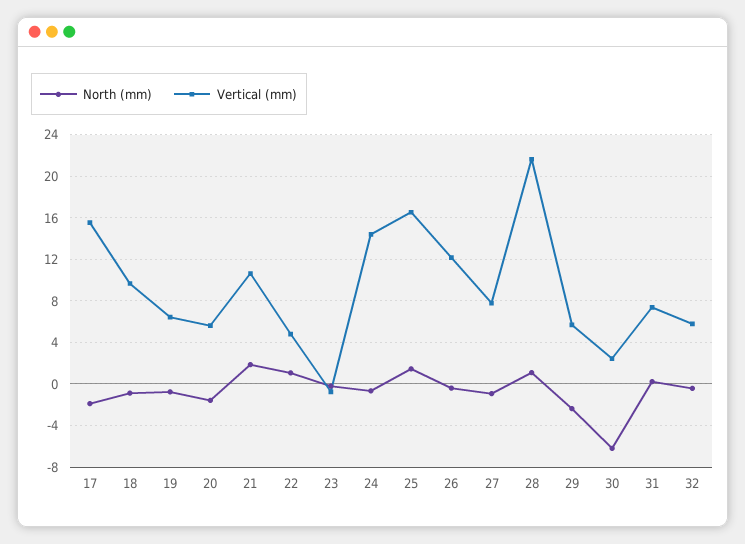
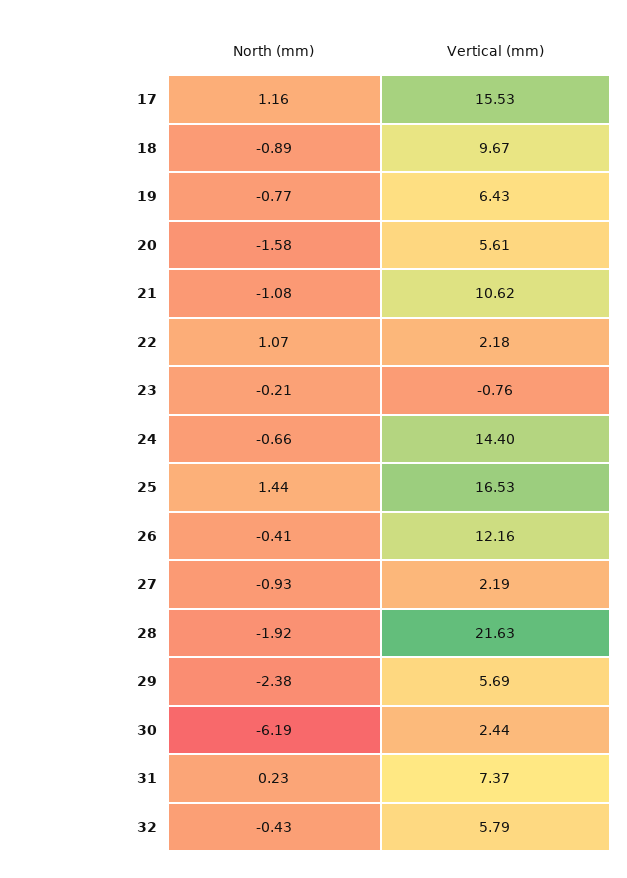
North (mm), 17: -2 -> 1.16
North (mm), 21: 2 -> -1.08
Vertical (mm), 22: 5 -> 2.18
Vertical (mm), 27: 8 -> 2.19
North (mm), 28: 1 -> -1.92

